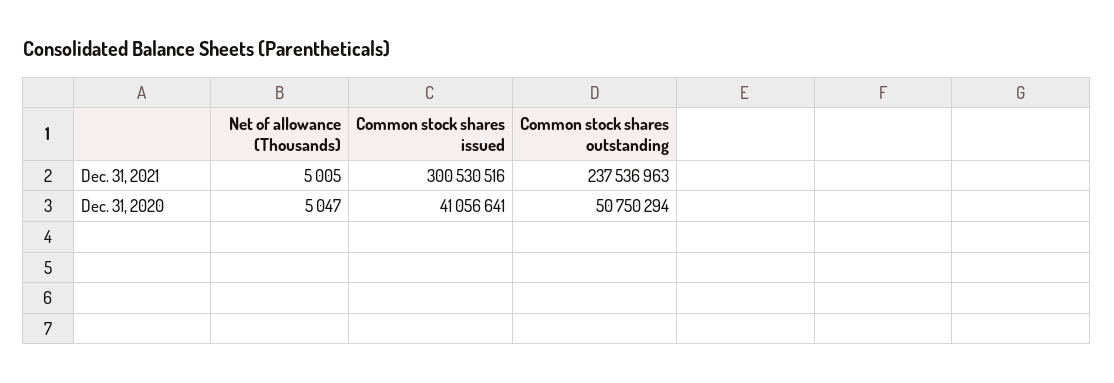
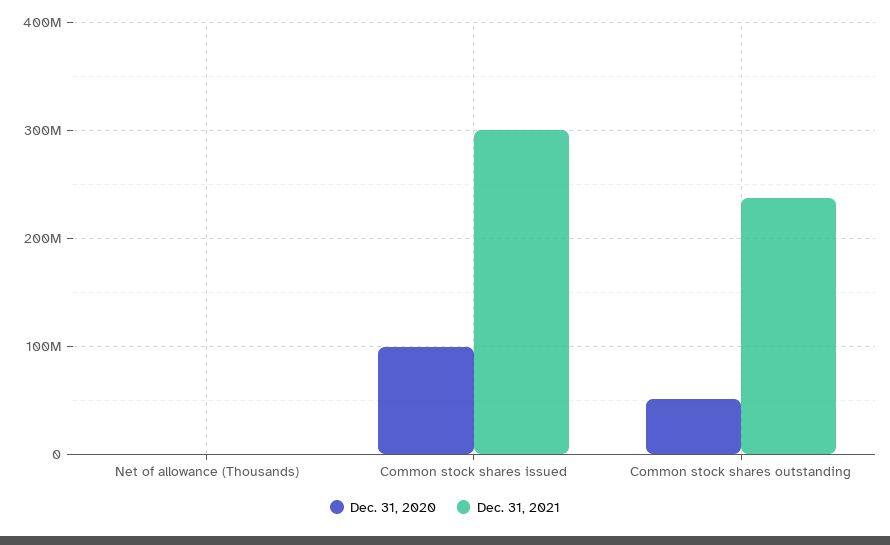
Dec. 31, 2020, Common stock shares issued: 41056641 -> 100000000

